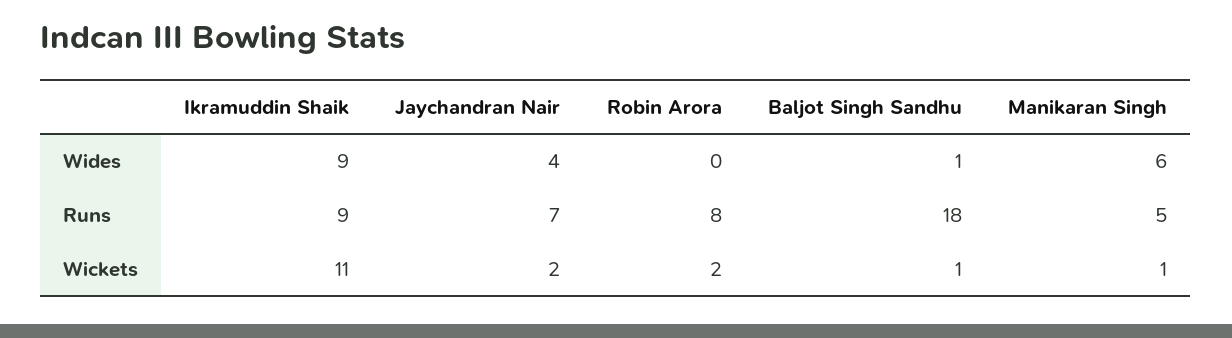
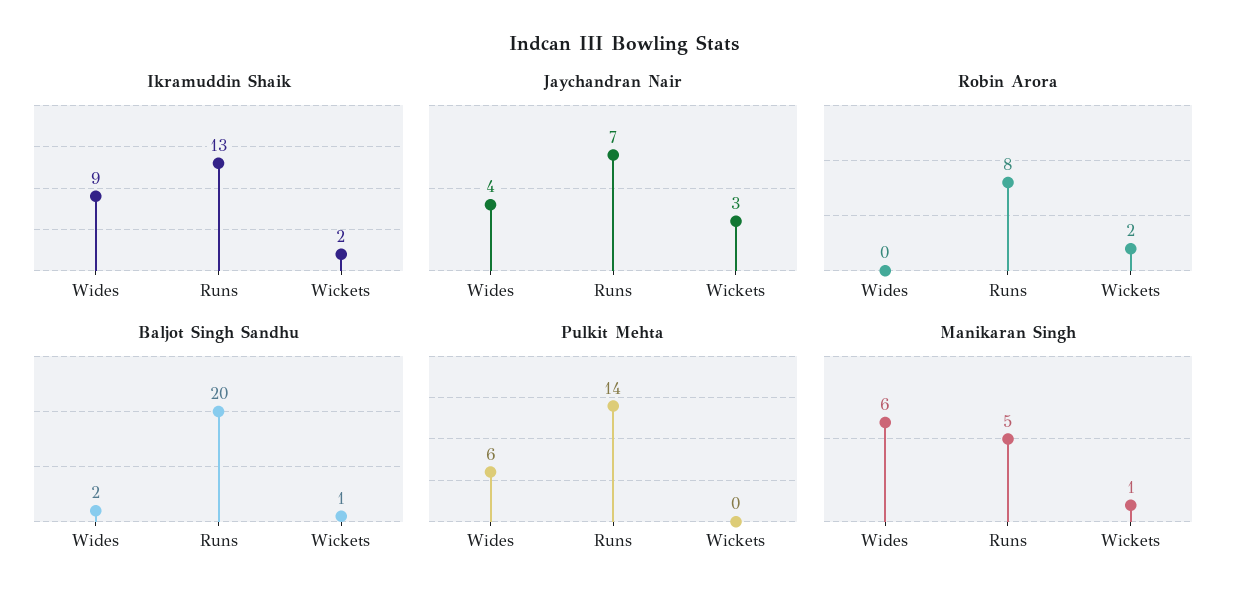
Baljot Singh Sandhu, Wides: 1 -> 2
Ikramuddin Shaik, Runs: 9 -> 13
Baljot Singh Sandhu, Runs: 18 -> 20
Ikramuddin Shaik, Wickets: 11 -> 2
Jaychandran Nair, Wickets: 2 -> 3
Pulkit Mehta, Wides: none -> 6
Pulkit Mehta, Runs: none -> 14
Pulkit Mehta, Wickets: none -> 0

